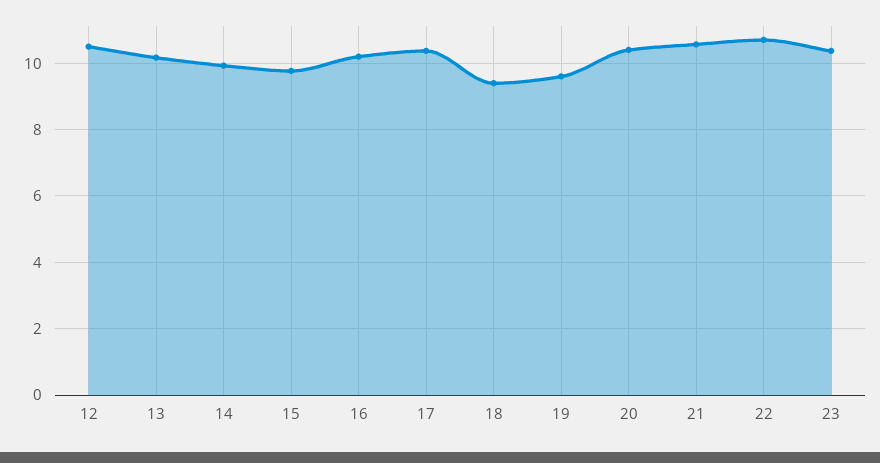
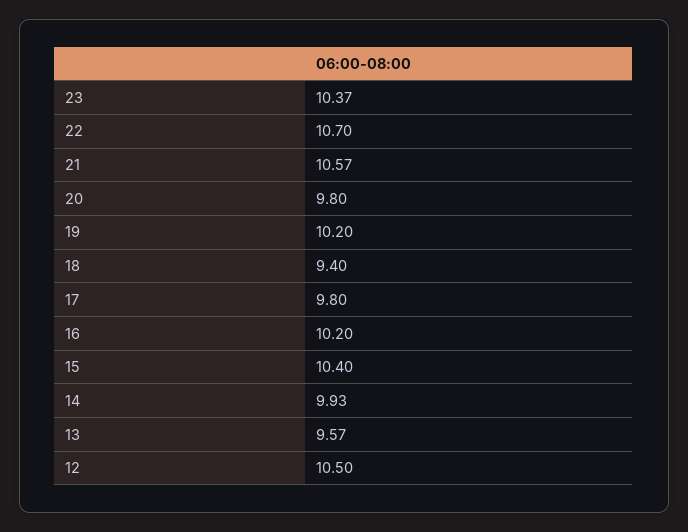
13: 10.2 -> 9.57
15: 9.8 -> 10.4
17: 10.4 -> 9.8
19: 9.6 -> 10.2
20: 10.4 -> 9.8

